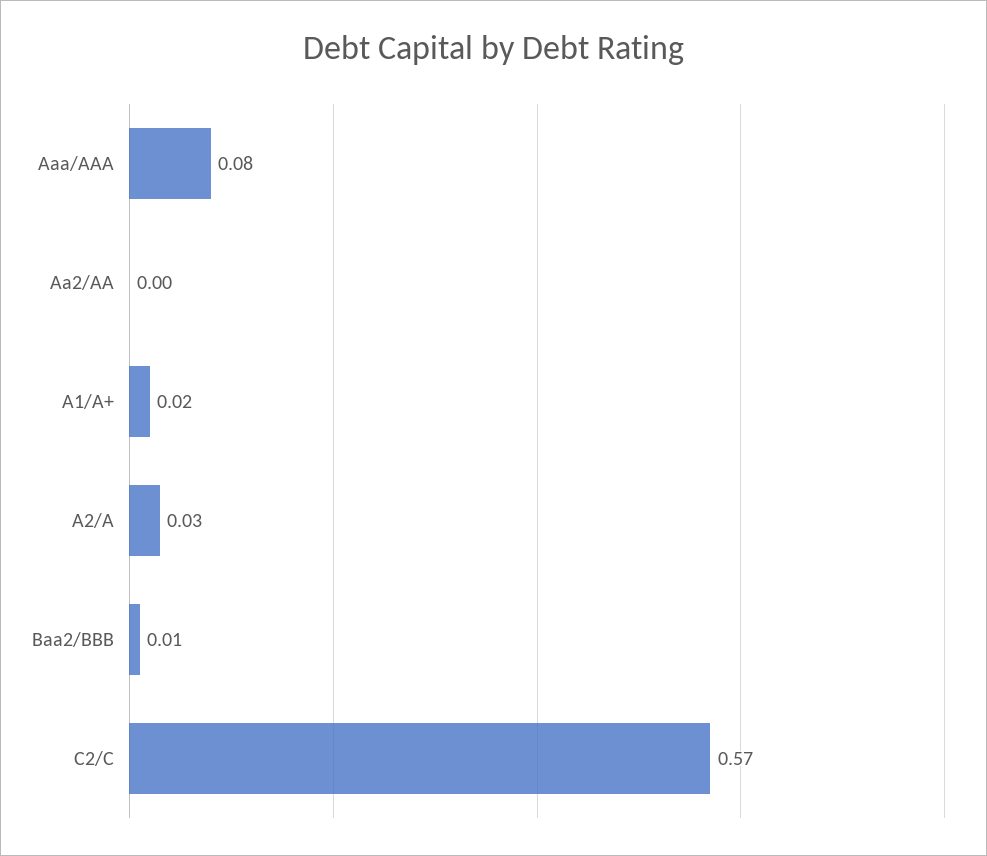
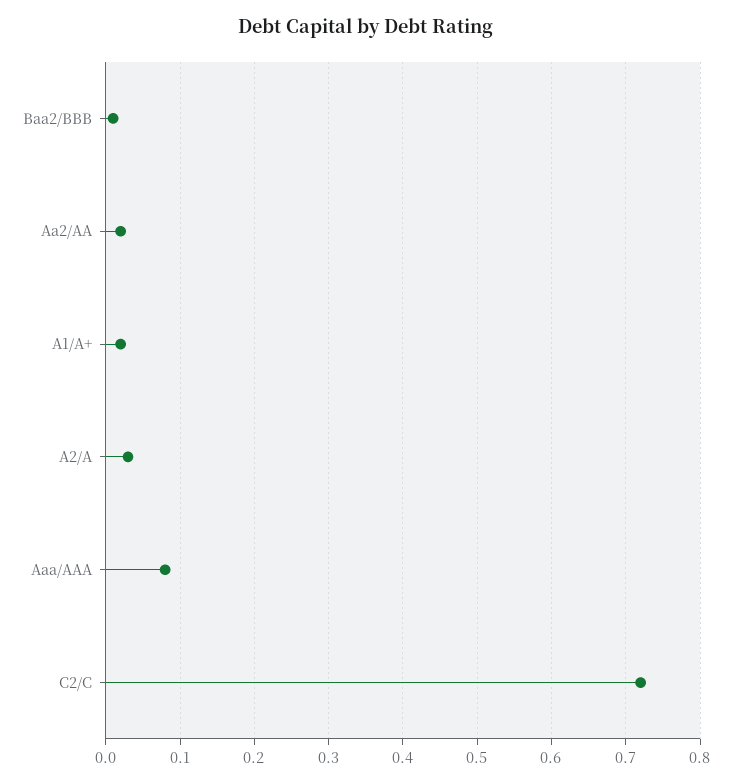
Aa2/AA: 0 -> 0.02
C2/C: 0.57 -> 0.72

